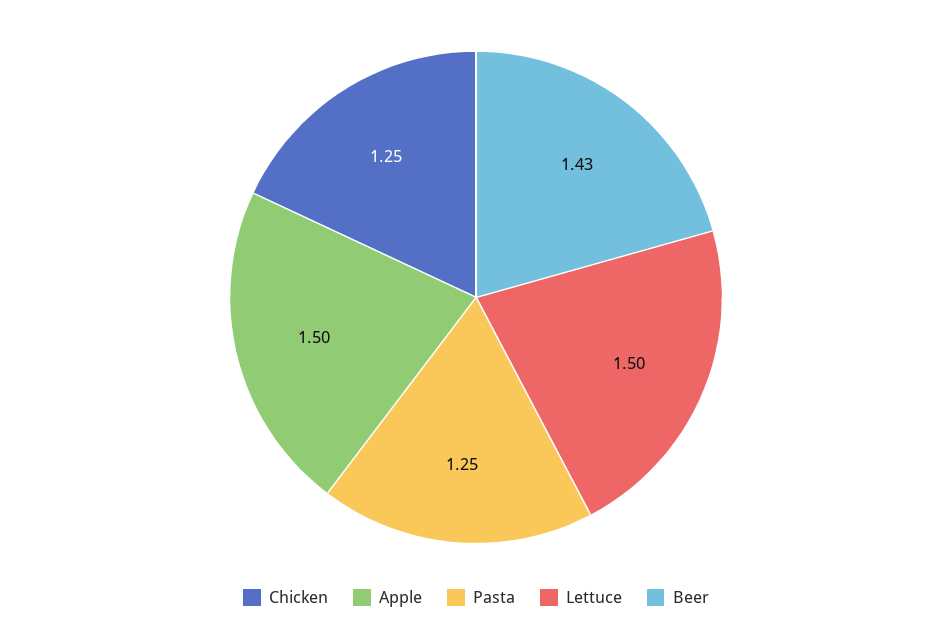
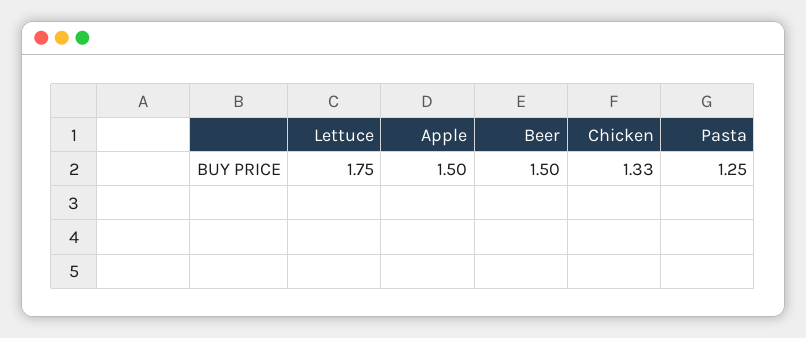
Chicken: 1.25 -> 1.33
Lettuce: 1.5 -> 1.75
Beer: 1.43 -> 1.5

